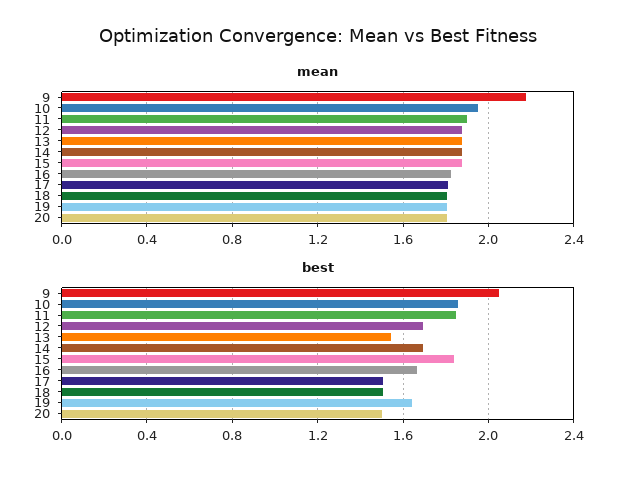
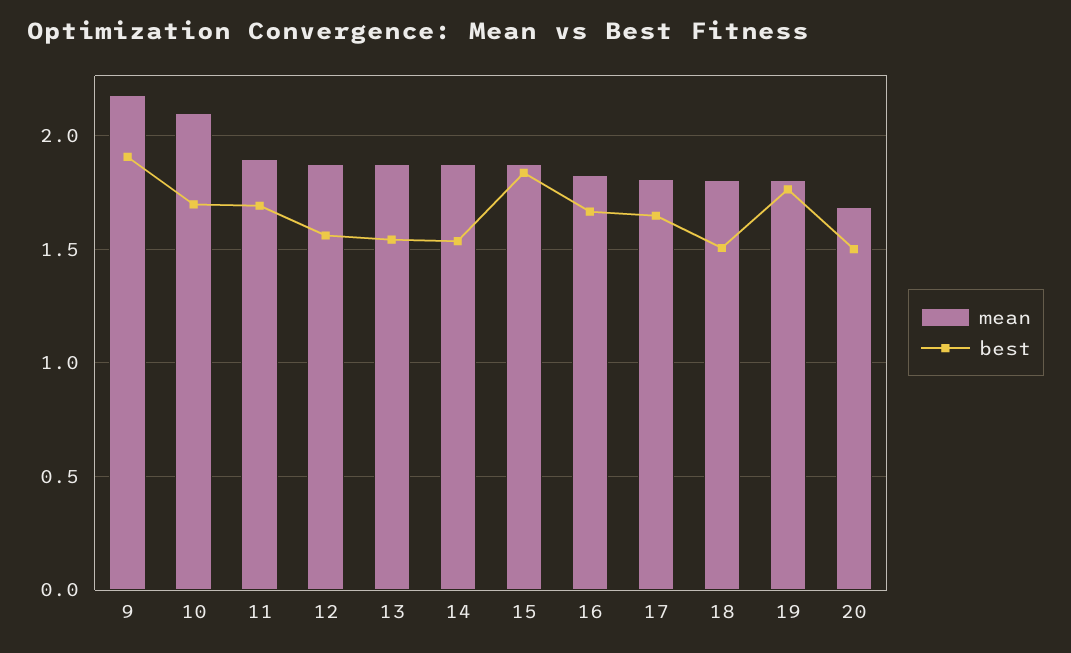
mean, 10: 1.95 -> 2.1
mean, 20: 1.8 -> 1.7
best, 9: 2.05 -> 1.9
best, 10: 1.85 -> 1.7
best, 11: 1.85 -> 1.7
best, 12: 1.7 -> 1.55
best, 14: 1.7 -> 1.55
best, 17: 1.5 -> 1.65
best, 19: 1.65 -> 1.75

